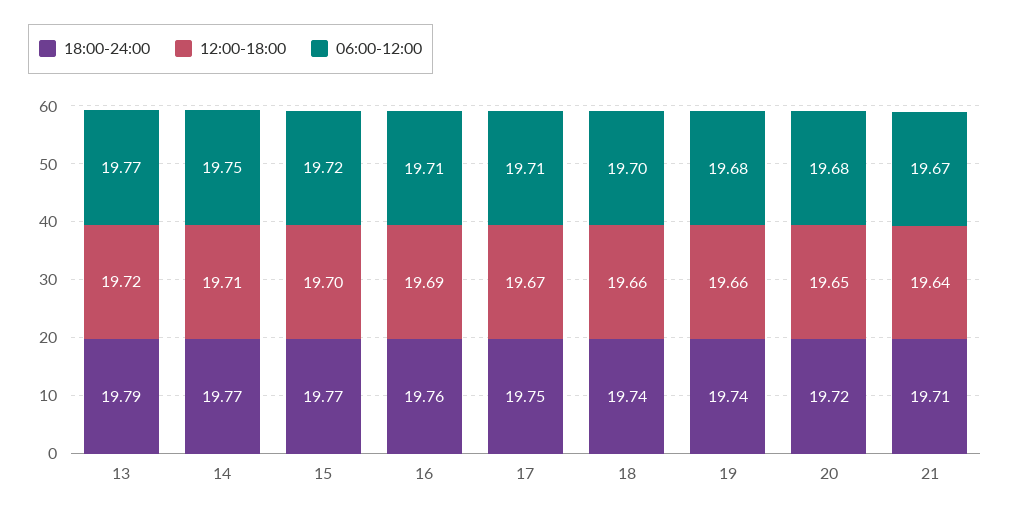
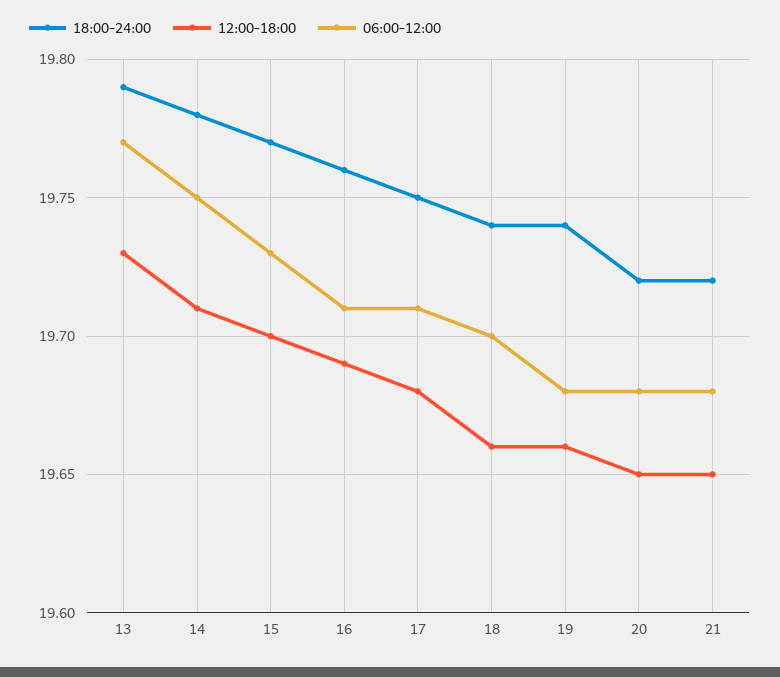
12:00-18:00, 13: 19.72 -> 19.73
18:00-24:00, 14: 19.77 -> 19.78
06:00-12:00, 15: 19.72 -> 19.73
12:00-18:00, 17: 19.67 -> 19.68
18:00-24:00, 21: 19.71 -> 19.72
12:00-18:00, 21: 19.64 -> 19.65
06:00-12:00, 21: 19.67 -> 19.68

